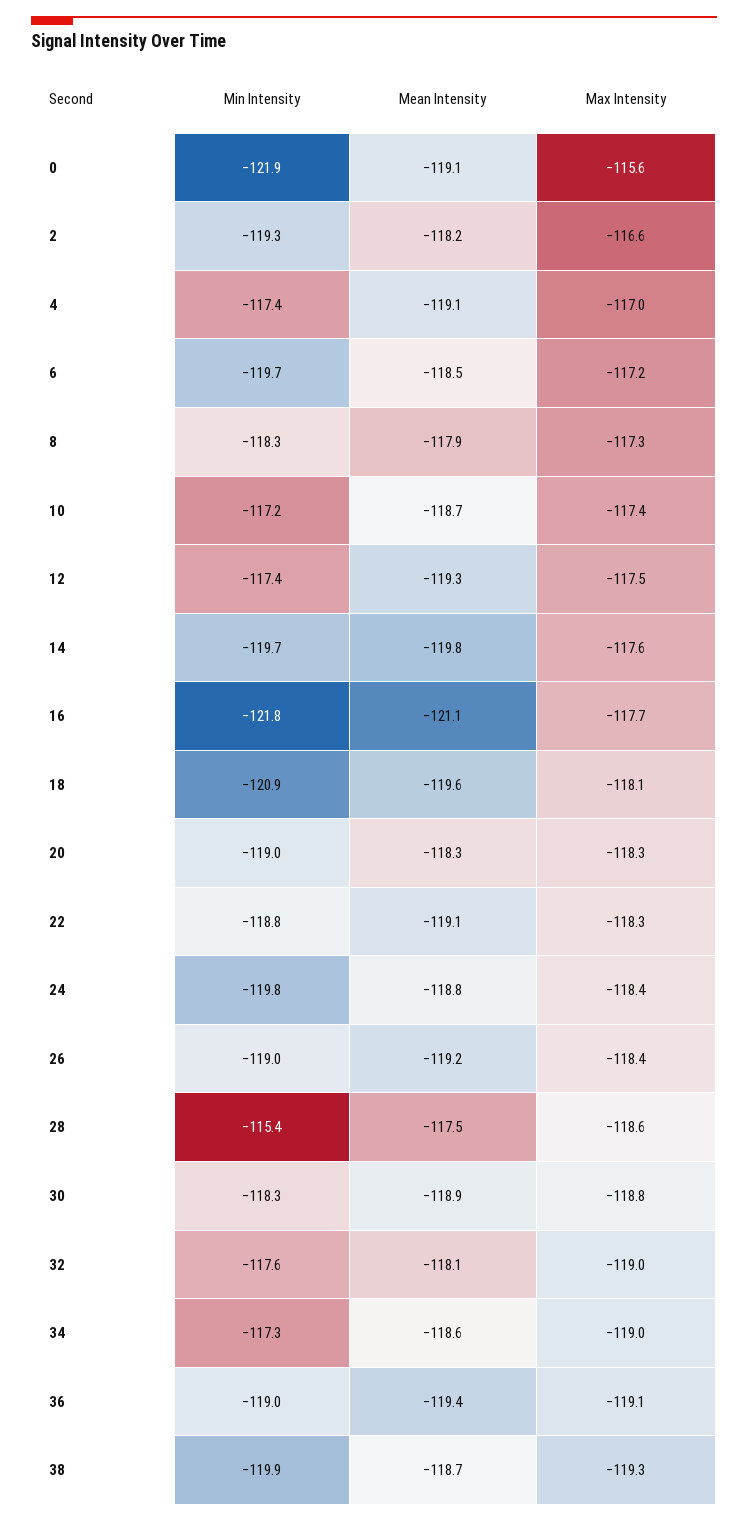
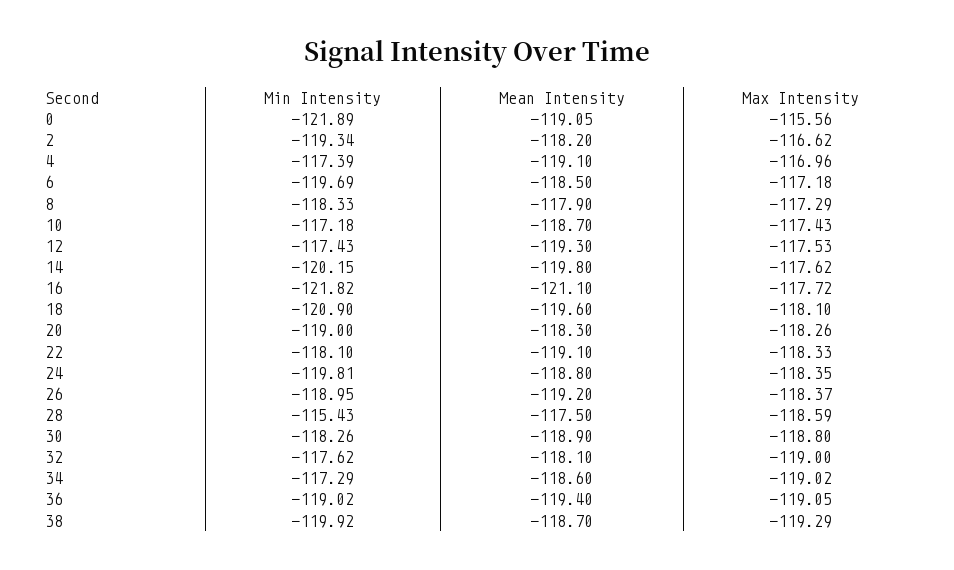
Min Intensity, 14: -119.7 -> -120.15
Min Intensity, 22: -118.8 -> -118.1

